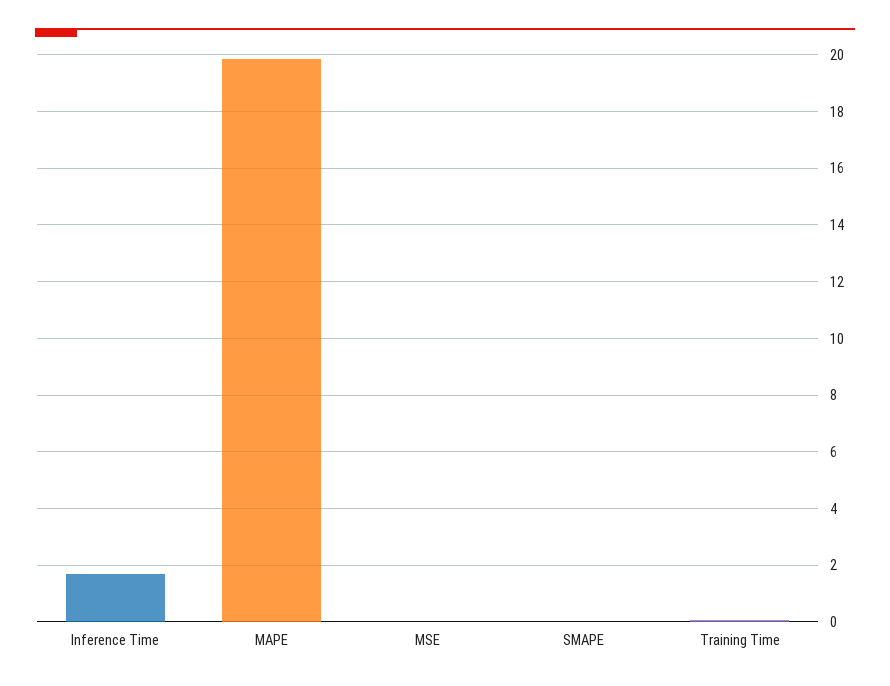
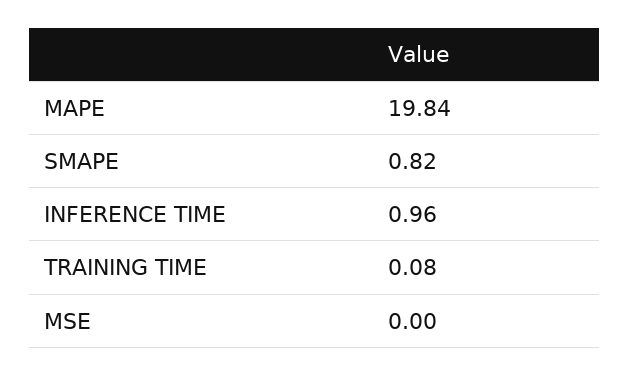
Inference Time: 1.75 -> 0.96
SMAPE: 0 -> 0.82

